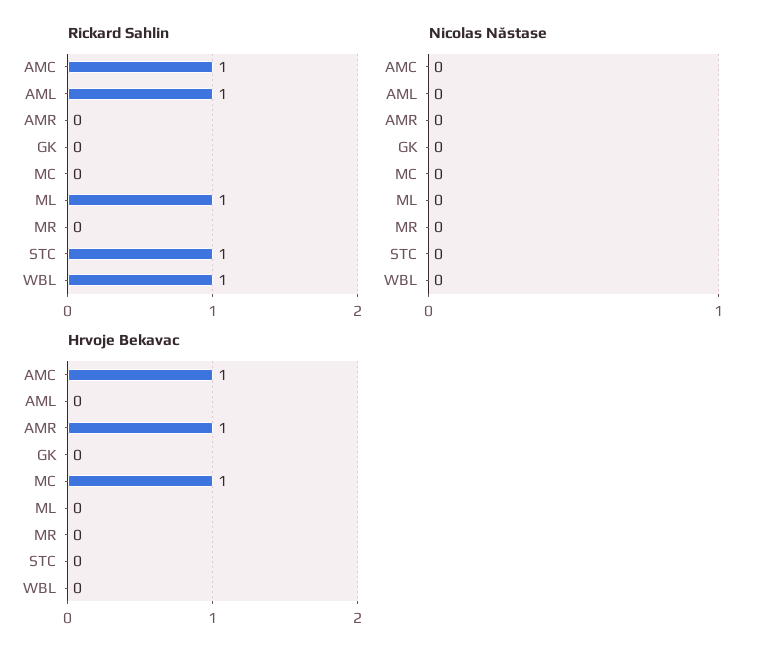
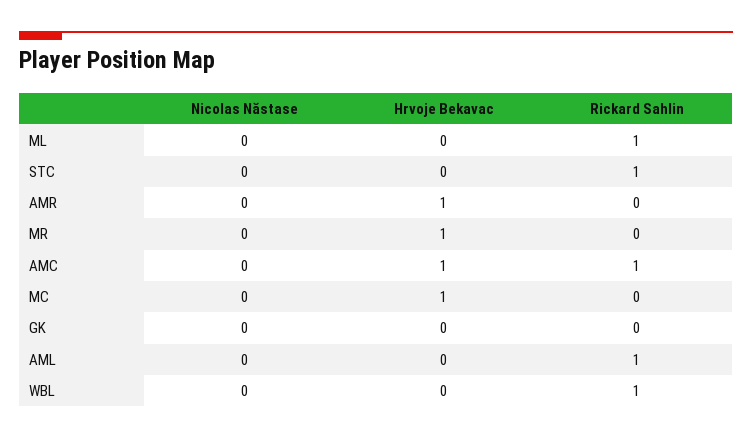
Hrvoje Bekavac, MR: 0 -> 1

